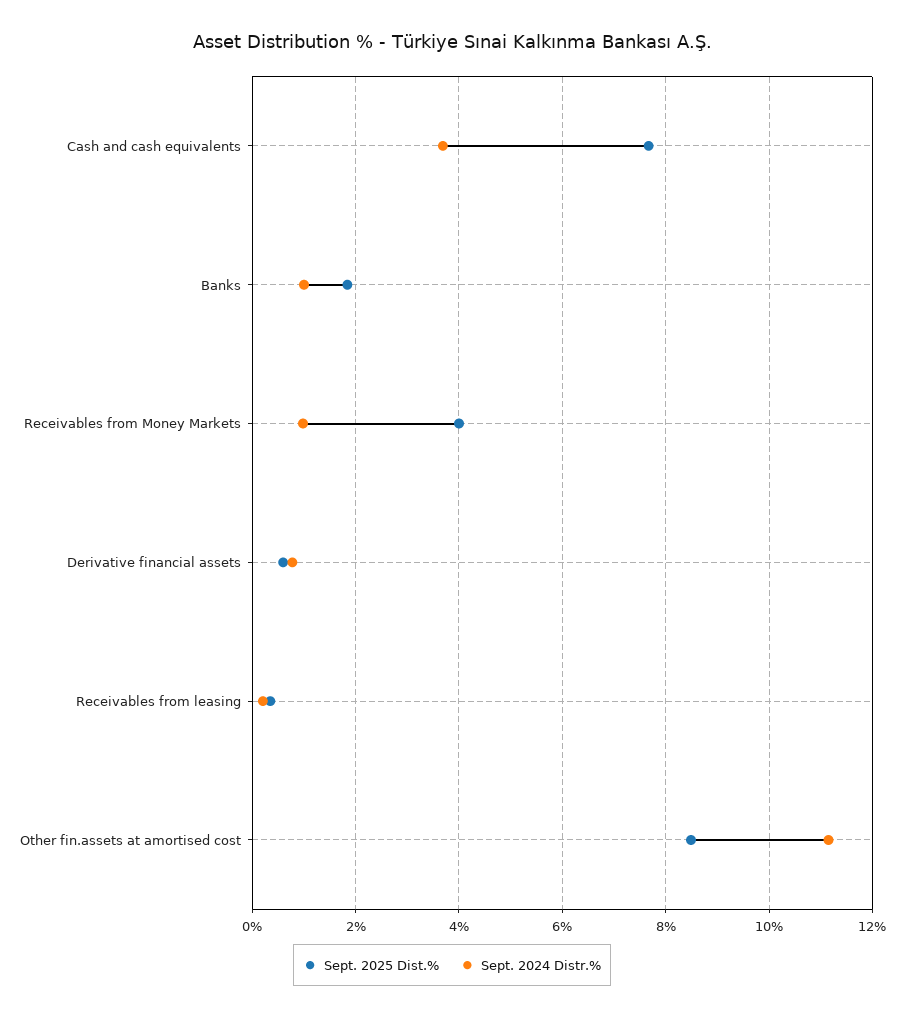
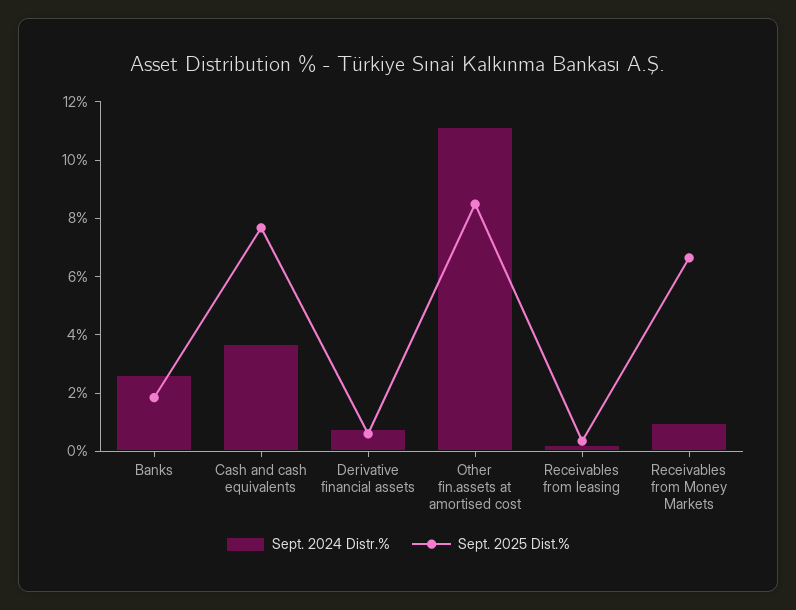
Sept. 2024 Distr.%, Banks: 1 -> 2.5
Sept. 2025 Dist.%, Receivables from Money Markets: 4 -> 6.5

